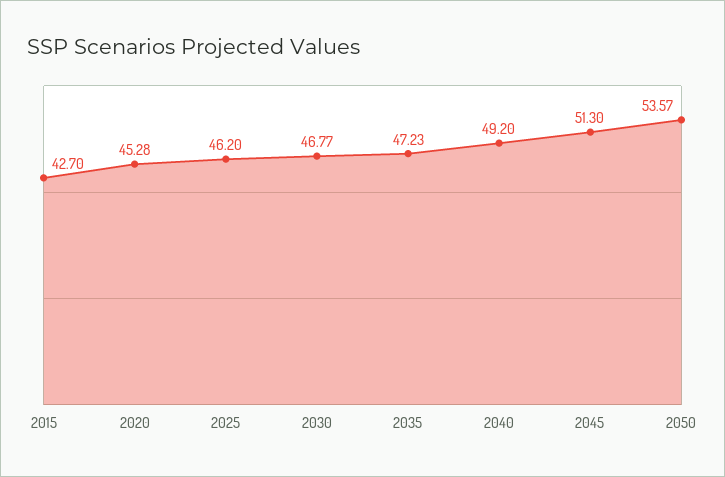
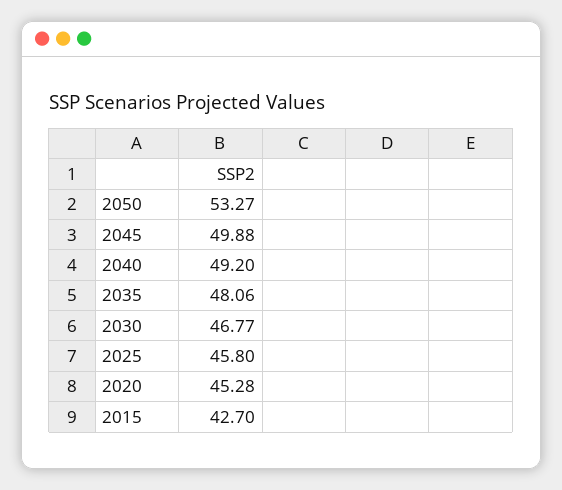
2025: 46.2 -> 45.8
2035: 47.23 -> 48.06
2045: 51.3 -> 49.88
2050: 53.57 -> 53.27

